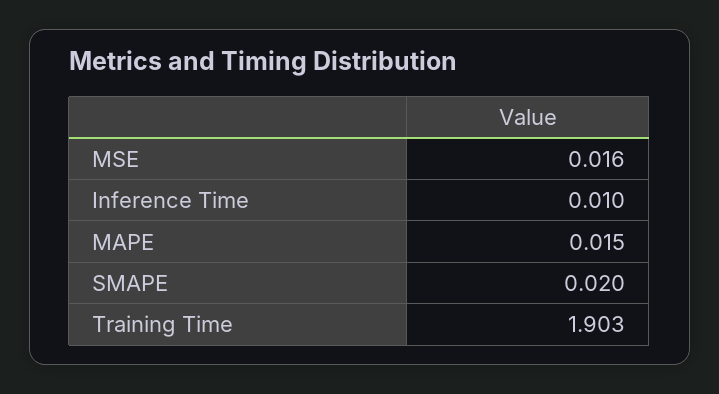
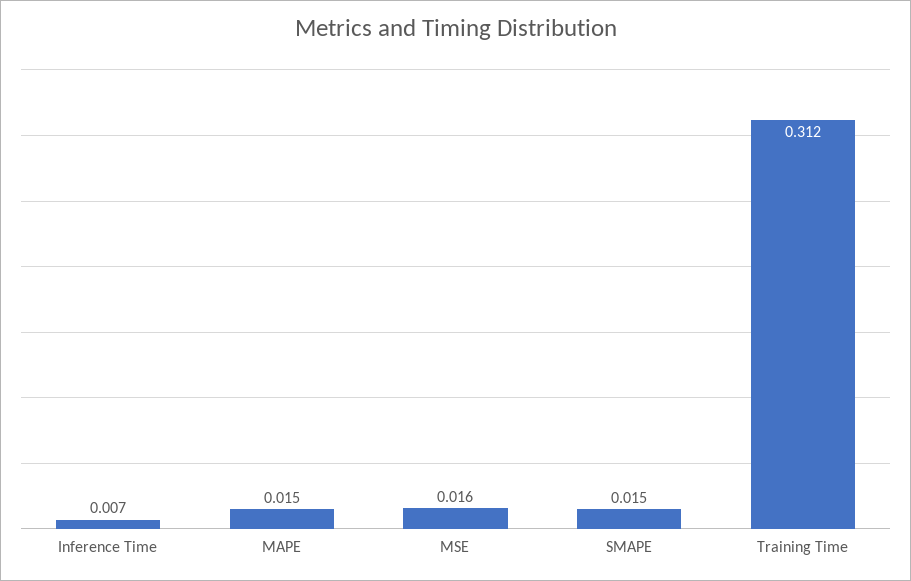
Inference Time: 0.01 -> 0.007
SMAPE: 0.02 -> 0.015
Training Time: 1.903 -> 0.312

